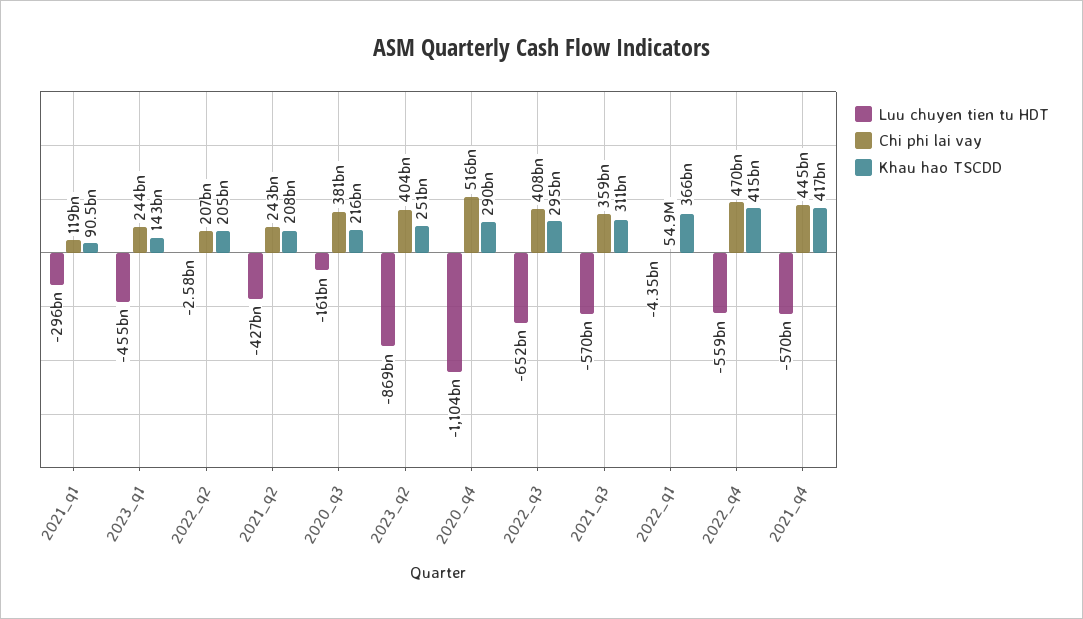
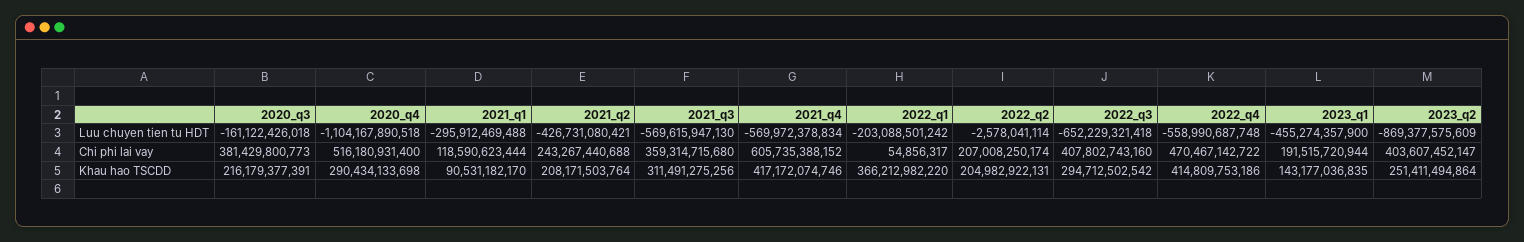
Chi phi lai vay, 2023_q1: 244000000000 -> 191515720944
Luu chuyen tien tu HDT, 2022_q1: -4350000000 -> -203088501242
Chi phi lai vay, 2021_q4: 445000000000 -> 605735388152

